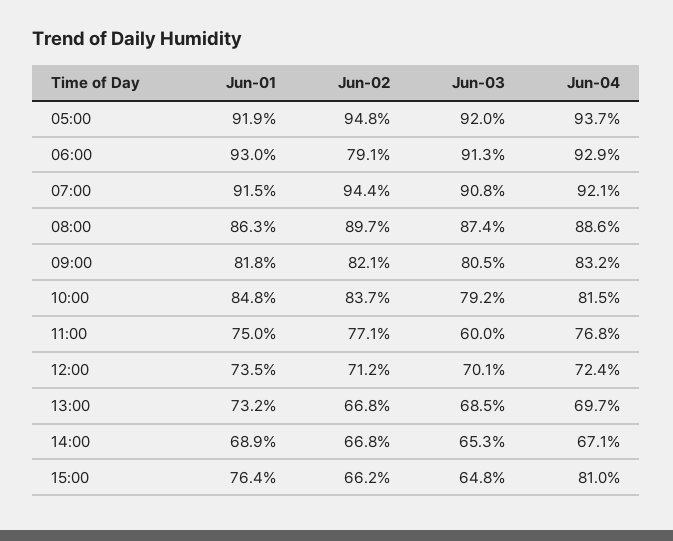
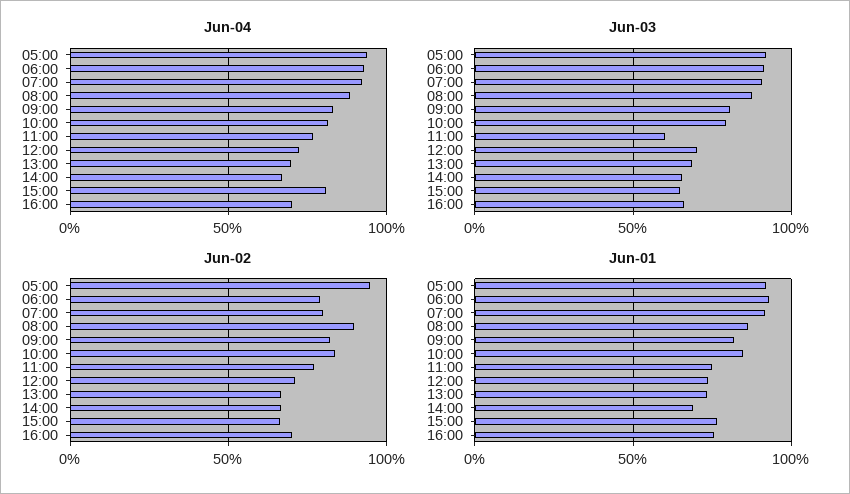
Jun-02, 07:00: 94.4 -> 80
Jun-04, 16:00: none -> 70
Jun-03, 16:00: none -> 65
Jun-02, 16:00: none -> 70
Jun-01, 16:00: none -> 75

